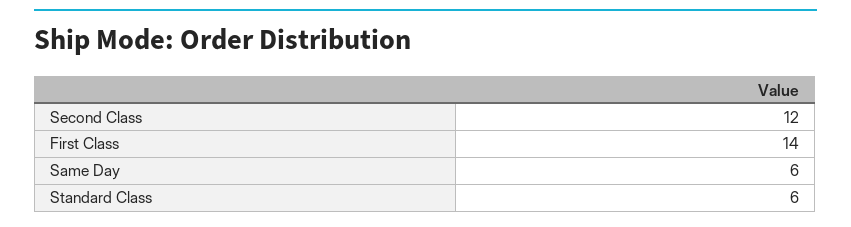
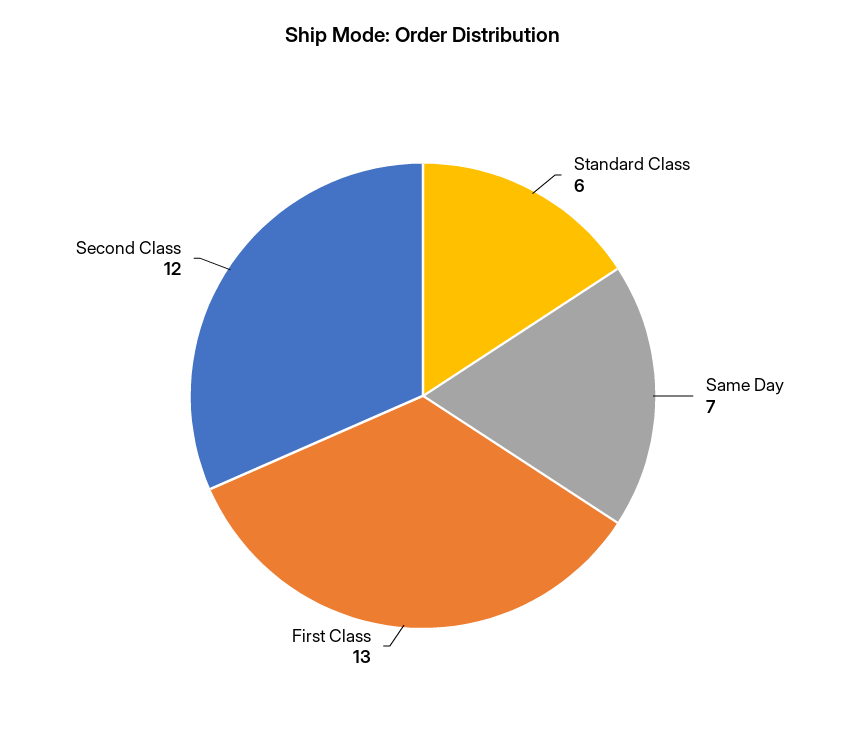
First Class: 14 -> 13
Same Day: 6 -> 7

